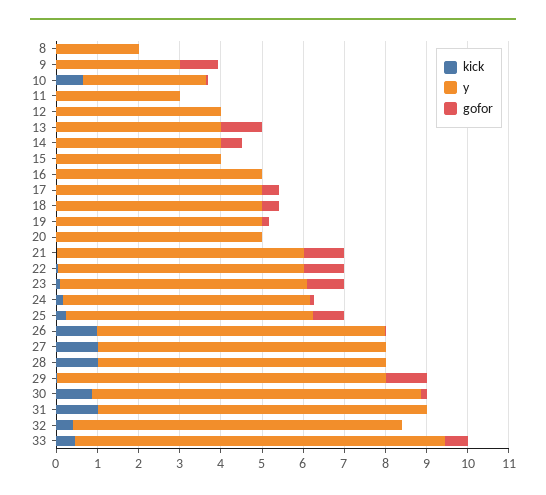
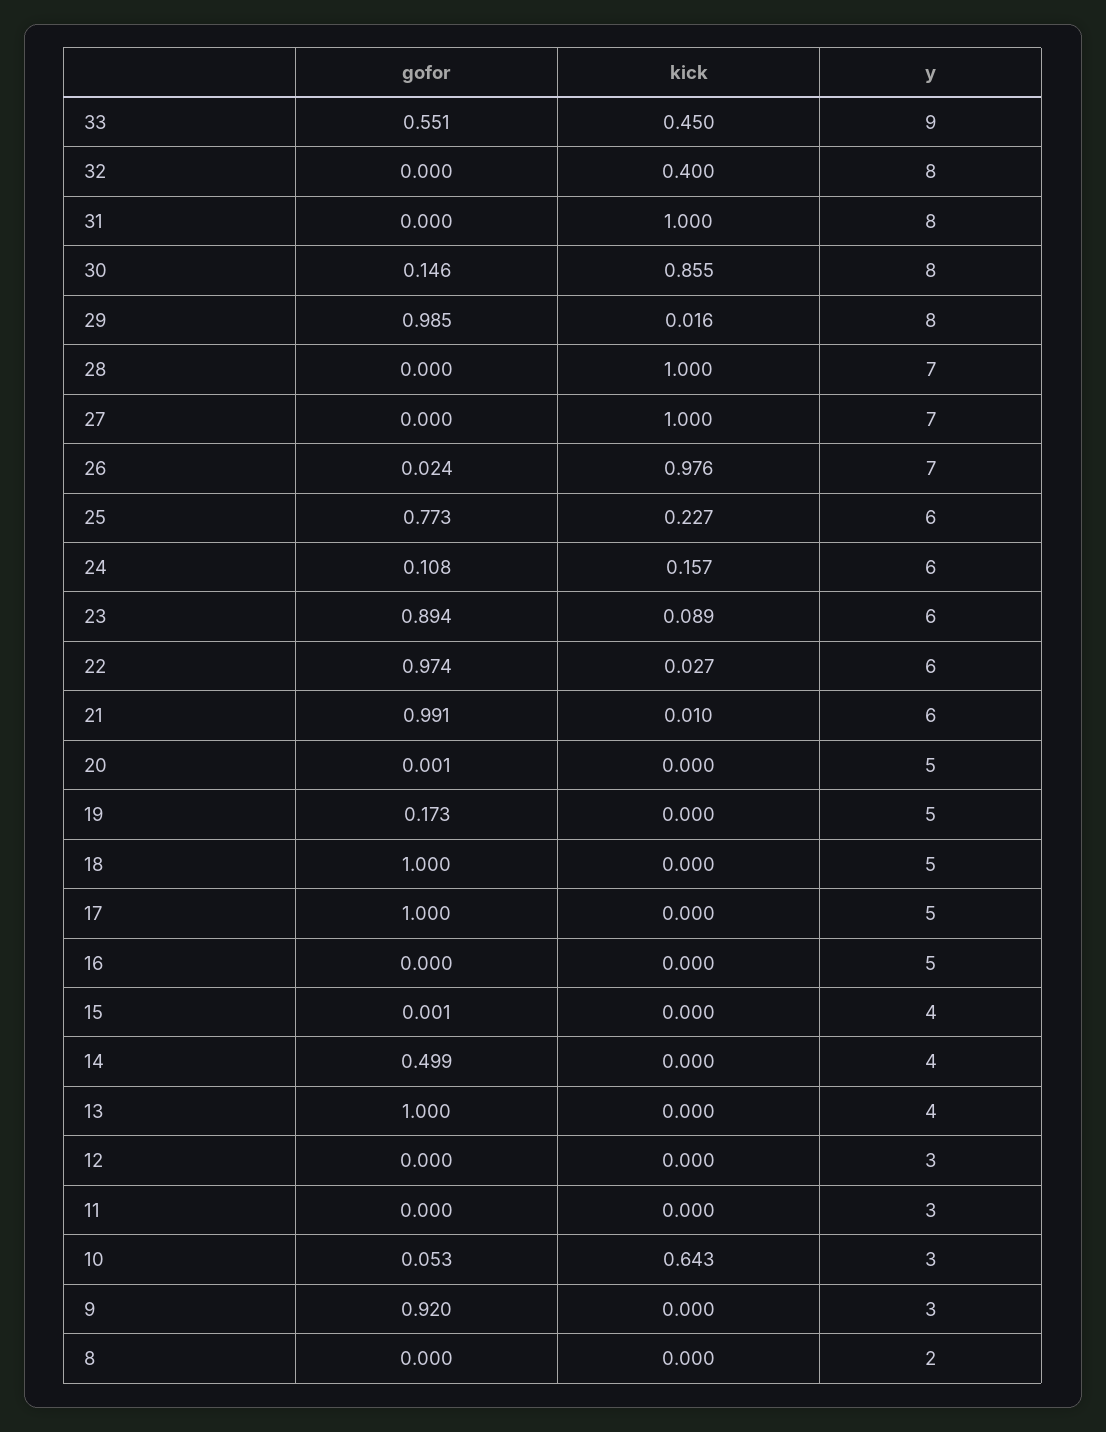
y, 12: 4 -> 3
gofor, 17: 0.4 -> 1
gofor, 18: 0.4 -> 1

